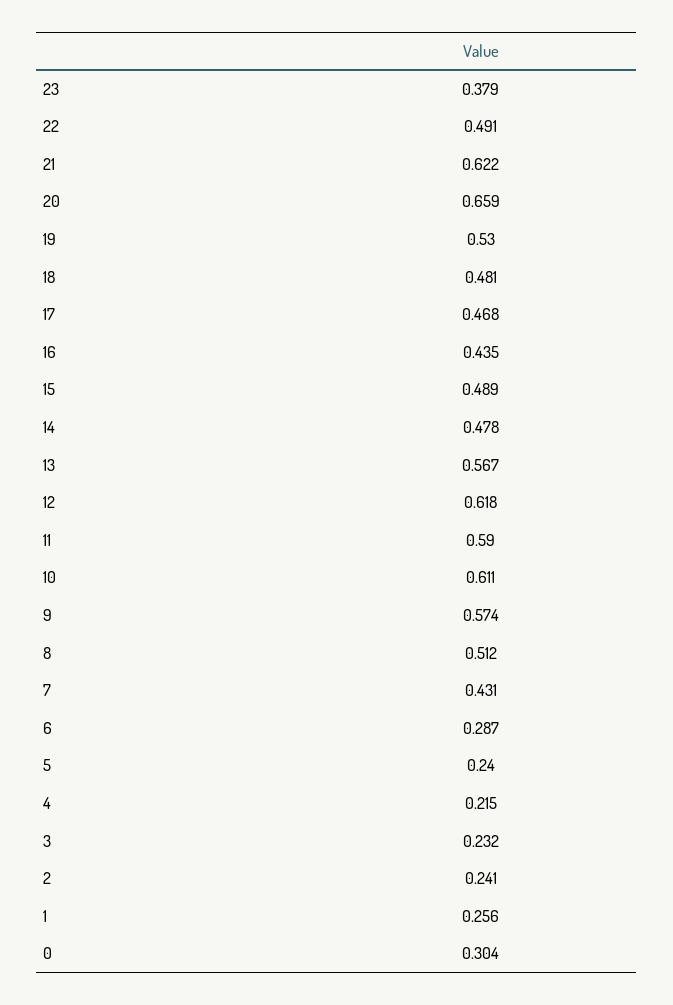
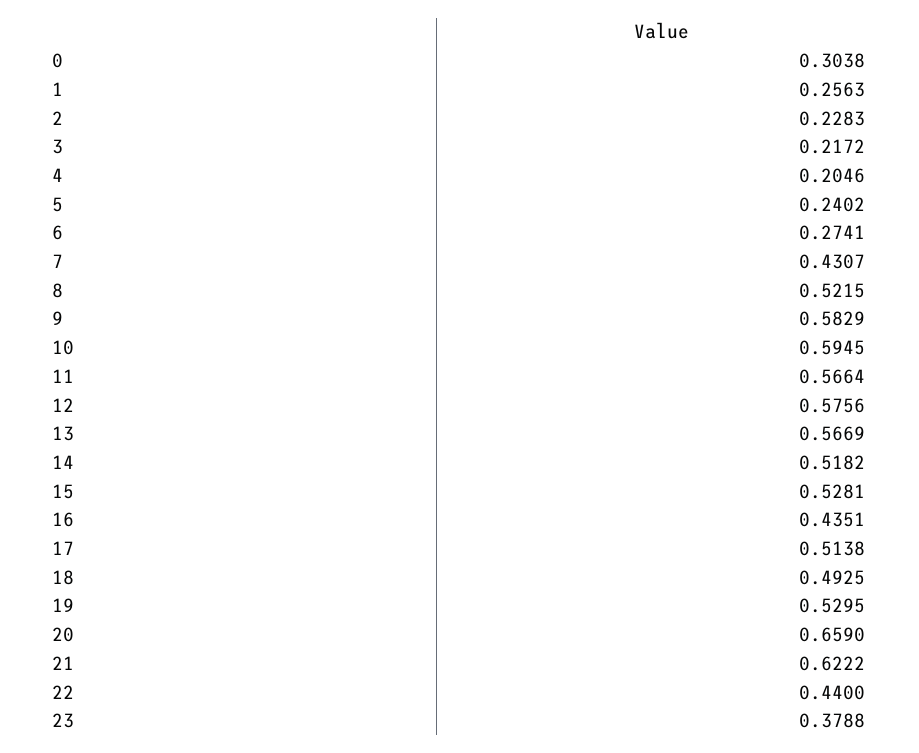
22: 0.491 -> 0.44
18: 0.481 -> 0.4925
17: 0.468 -> 0.5138
15: 0.489 -> 0.5281
14: 0.478 -> 0.5182
12: 0.618 -> 0.5756
11: 0.59 -> 0.5664
10: 0.611 -> 0.5945
9: 0.574 -> 0.5829
8: 0.512 -> 0.5215
6: 0.287 -> 0.2741
4: 0.215 -> 0.2046
3: 0.232 -> 0.2172
2: 0.241 -> 0.2283

